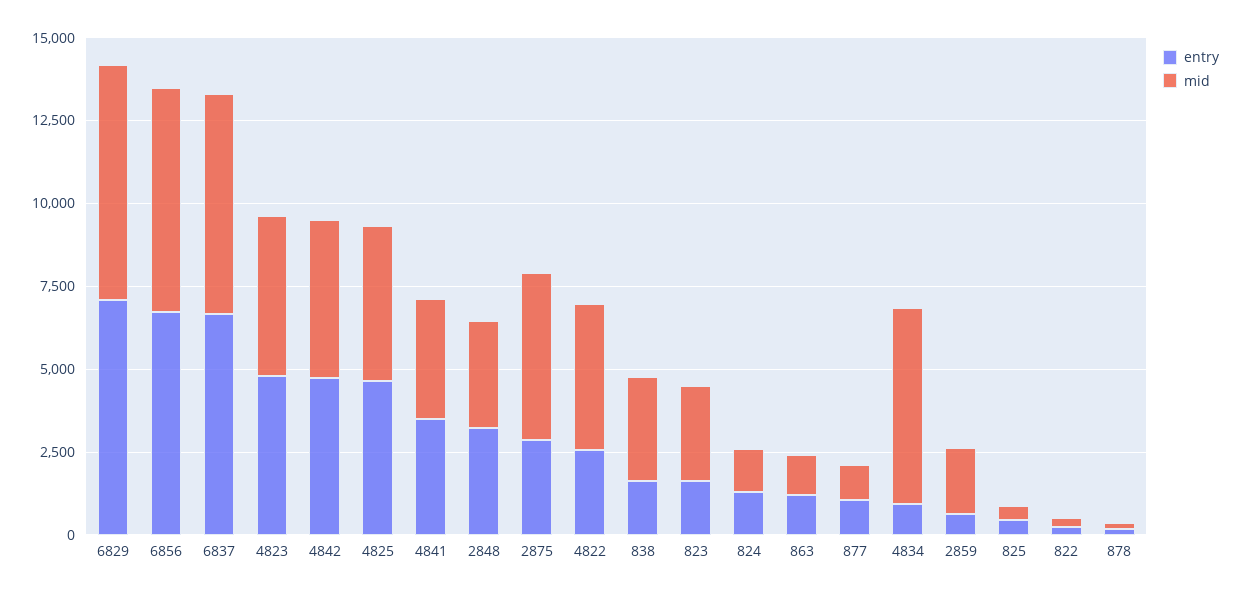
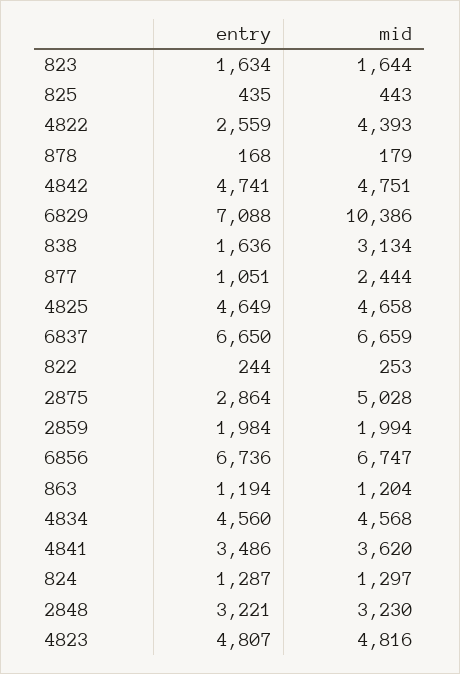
mid, 6829: 7000 -> 10386
mid, 823: 3000 -> 1644
mid, 877: 1000 -> 2444
entry, 4834: 1000 -> 4560
mid, 4834: 6000 -> 4568
entry, 2859: 500 -> 1984

